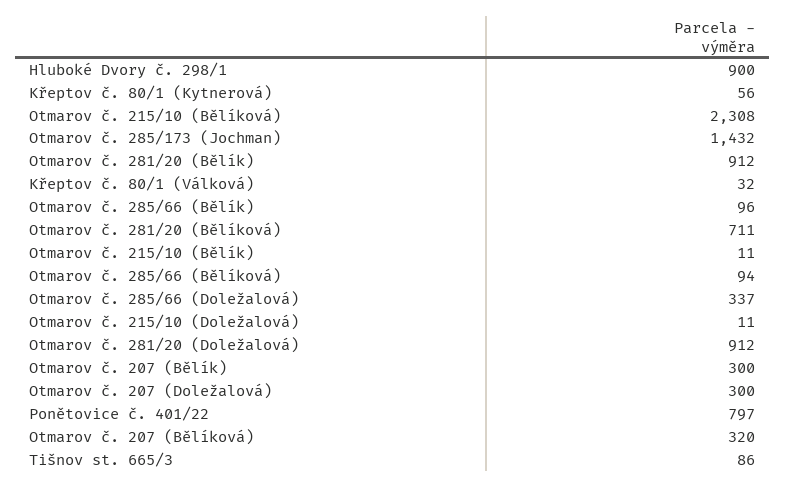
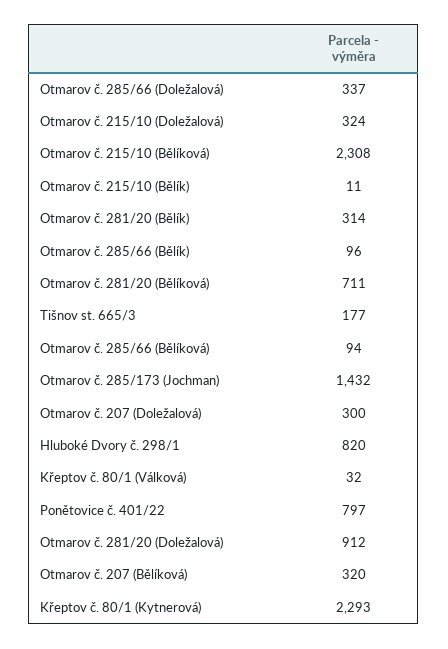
Hluboké Dvory č. 298/1: 900 -> 820
Křeptov č. 80/1 (Kytnerová): 56 -> 2293
Otmarov č. 281/20 (Bělík): 912 -> 314
Otmarov č. 215/10 (Doležalová): 11 -> 324
Otmarov č. 207 (Bělík): 300 -> none
Tišnov st. 665/3: 86 -> 177

